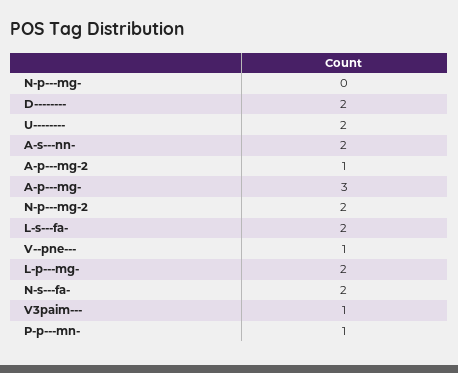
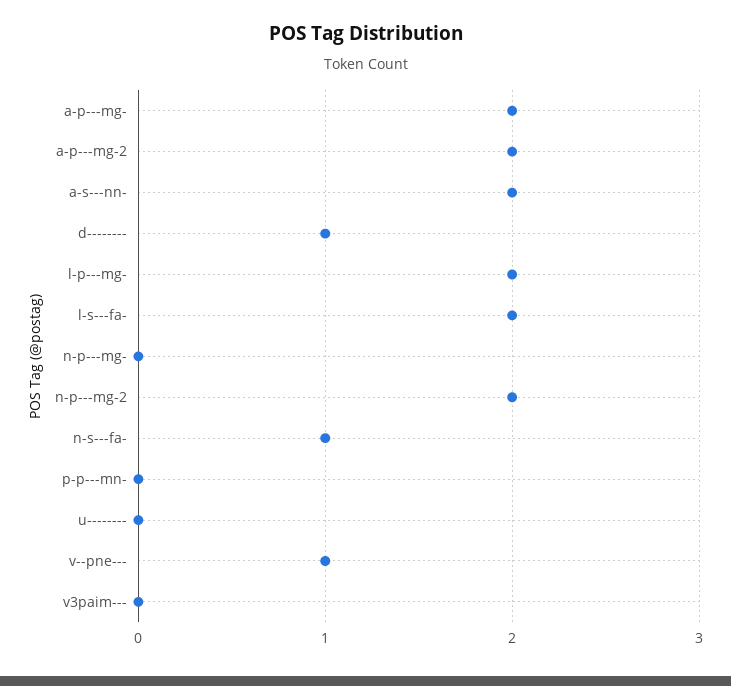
D--------: 2 -> 1
U--------: 2 -> 0
A-p---mg-2: 1 -> 2
A-p---mg-: 3 -> 2
N-s---fa-: 2 -> 1
V3paim---: 1 -> 0
P-p---mn-: 1 -> 0

